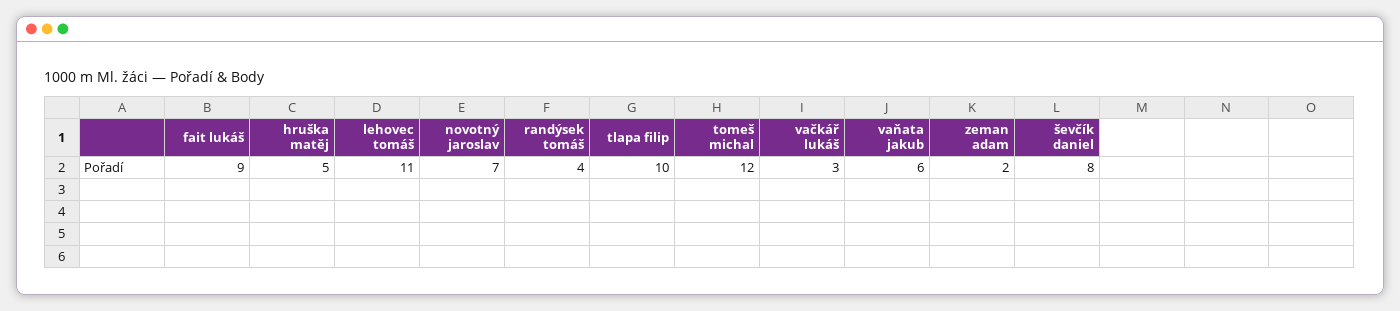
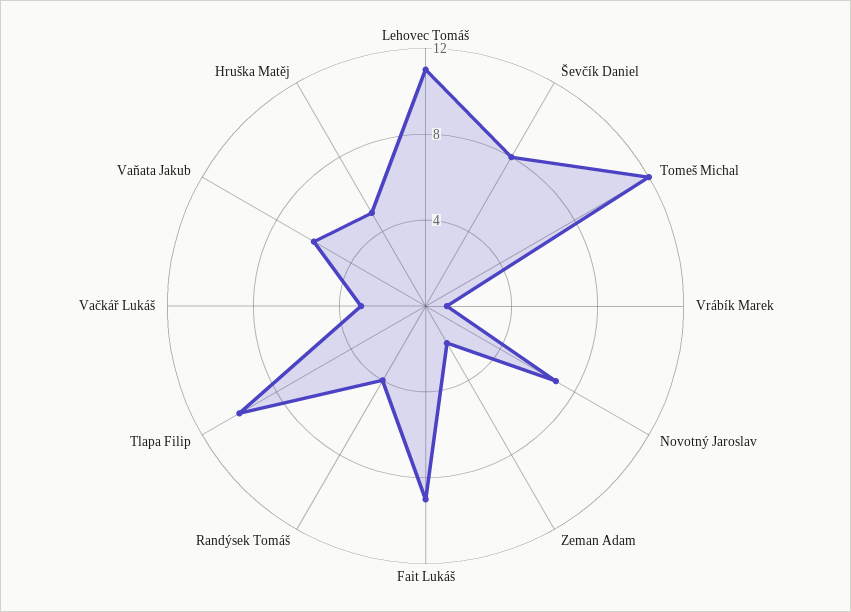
Vrábík Marek: none -> 1

